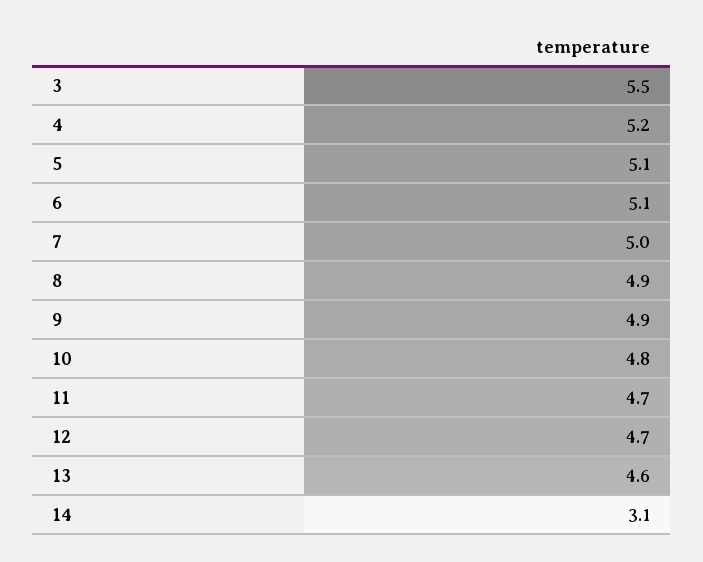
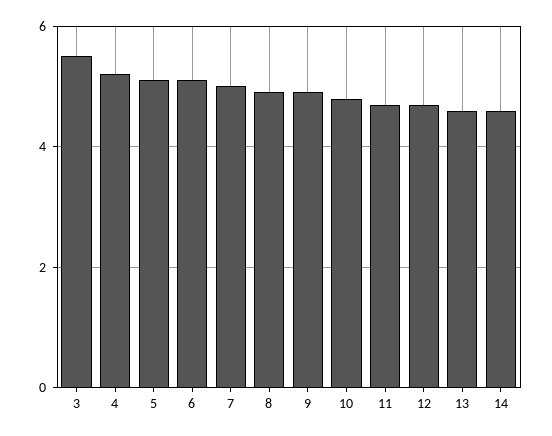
14: 3.1 -> 4.5

